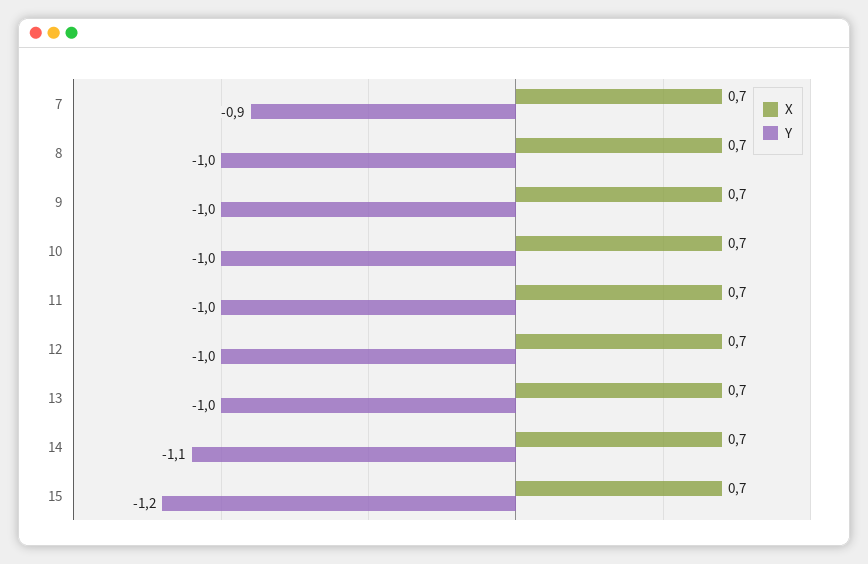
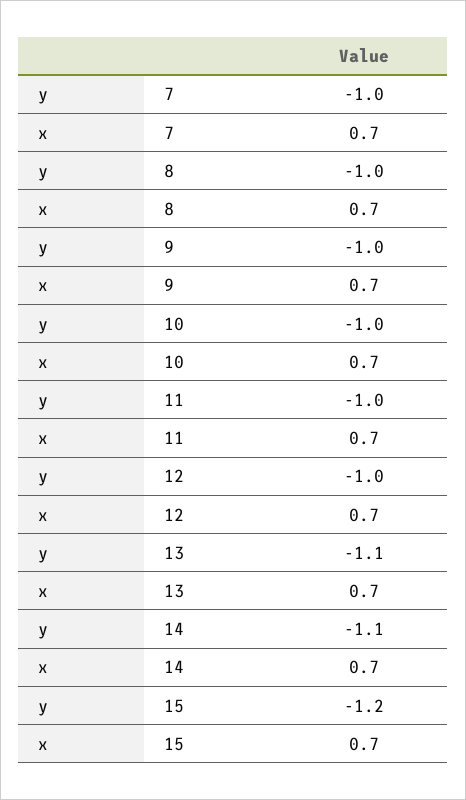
Y, 7: -0.9 -> -1
Y, 13: -1 -> -1.1

